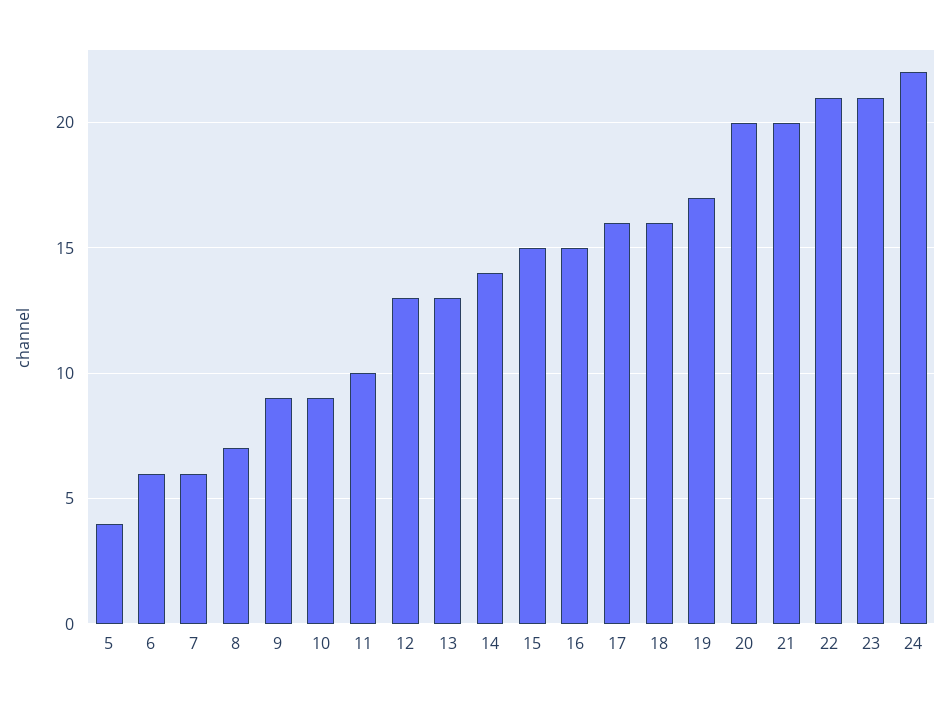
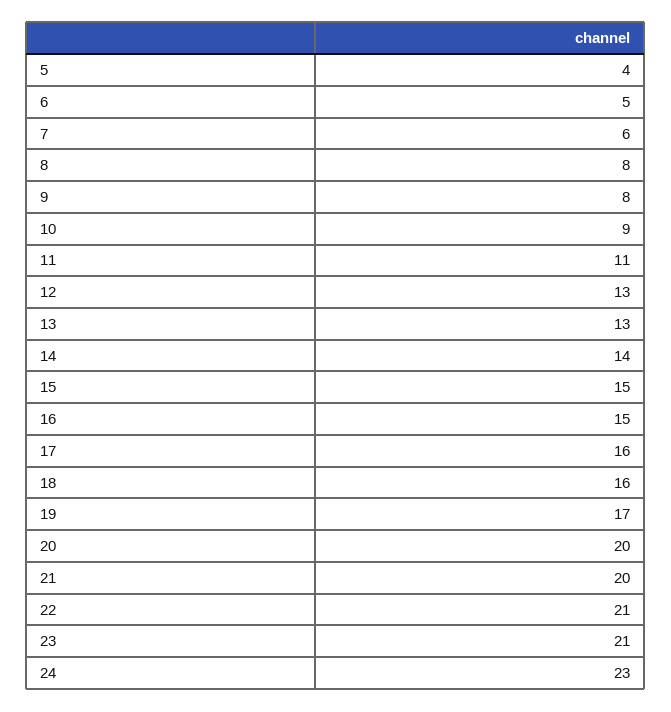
6: 6 -> 5
8: 7 -> 8
9: 9 -> 8
11: 10 -> 11
24: 22 -> 23

